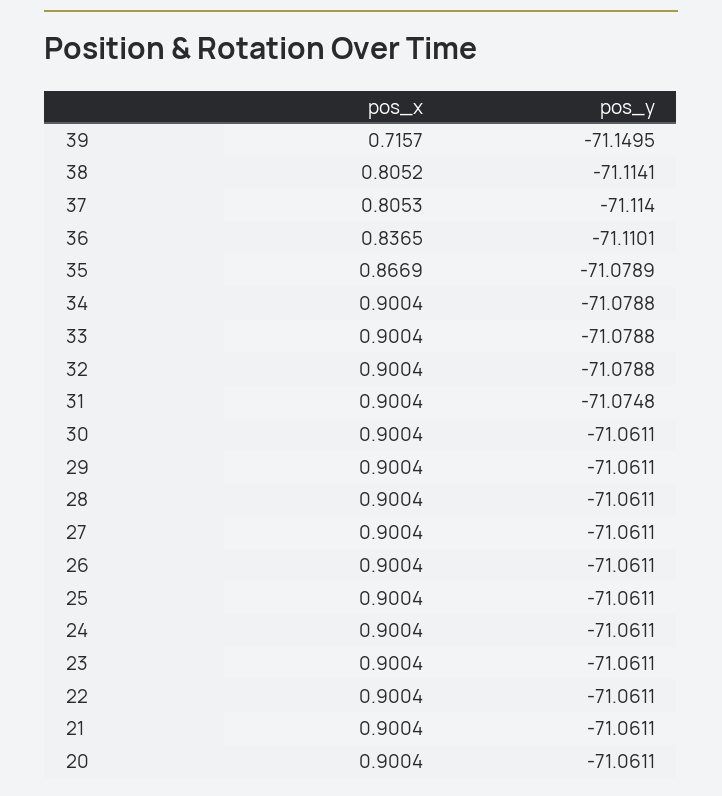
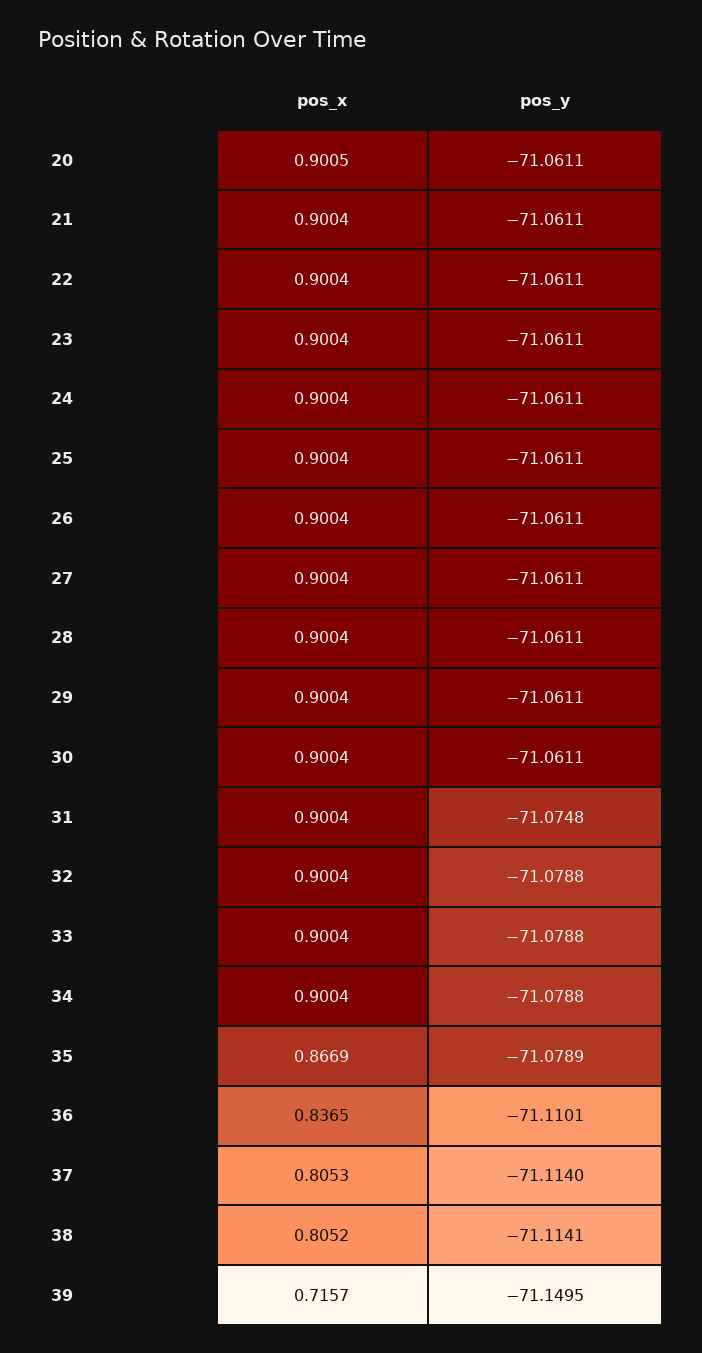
pos_x, 20: 0.9004 -> 0.9005

